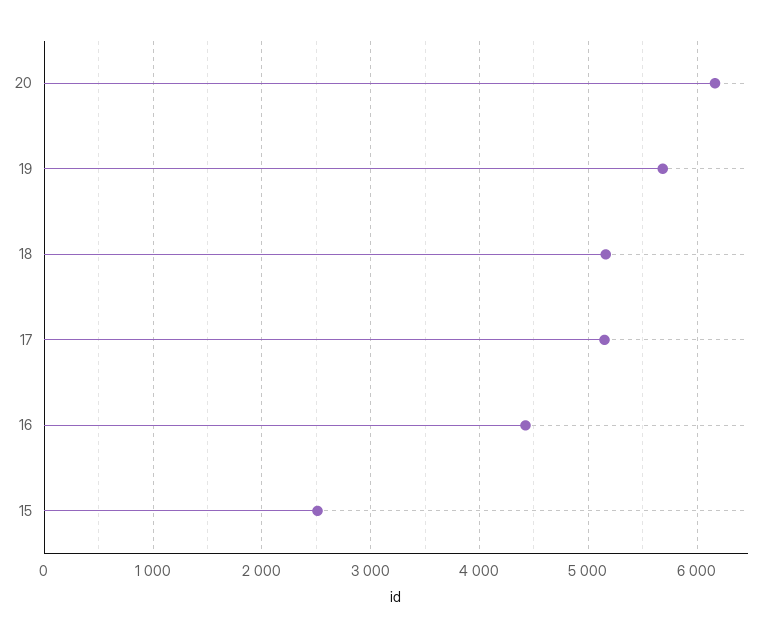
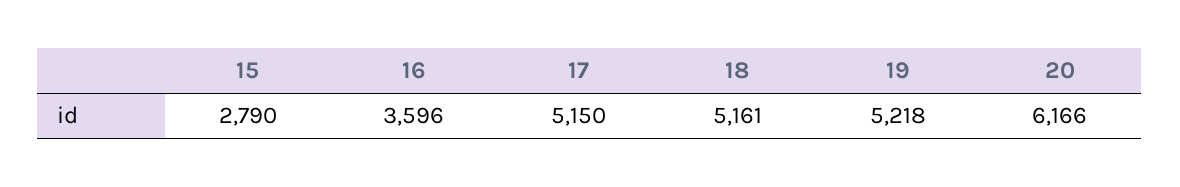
19: 5700 -> 5218
16: 4400 -> 3596
15: 2500 -> 2790

